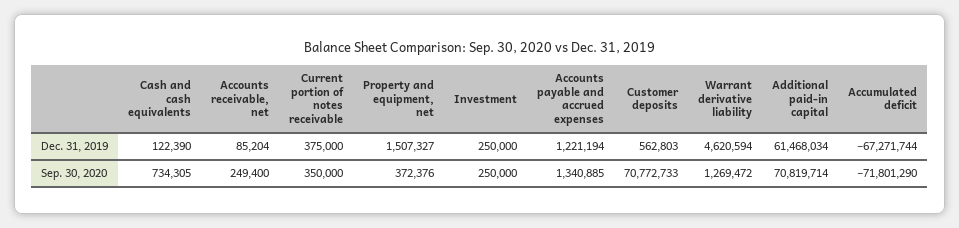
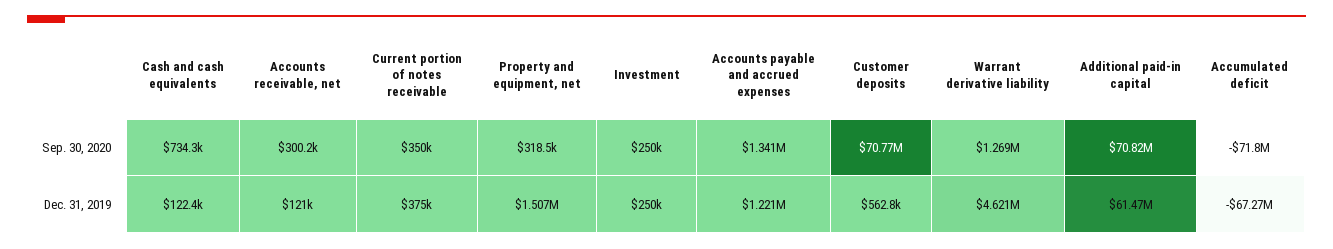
Accounts receivable, net, Dec. 31, 2019: 85204 -> 121000
Accounts receivable, net, Sep. 30, 2020: 249400 -> 300200
Property and equipment, net, Sep. 30, 2020: 372376 -> 318500

